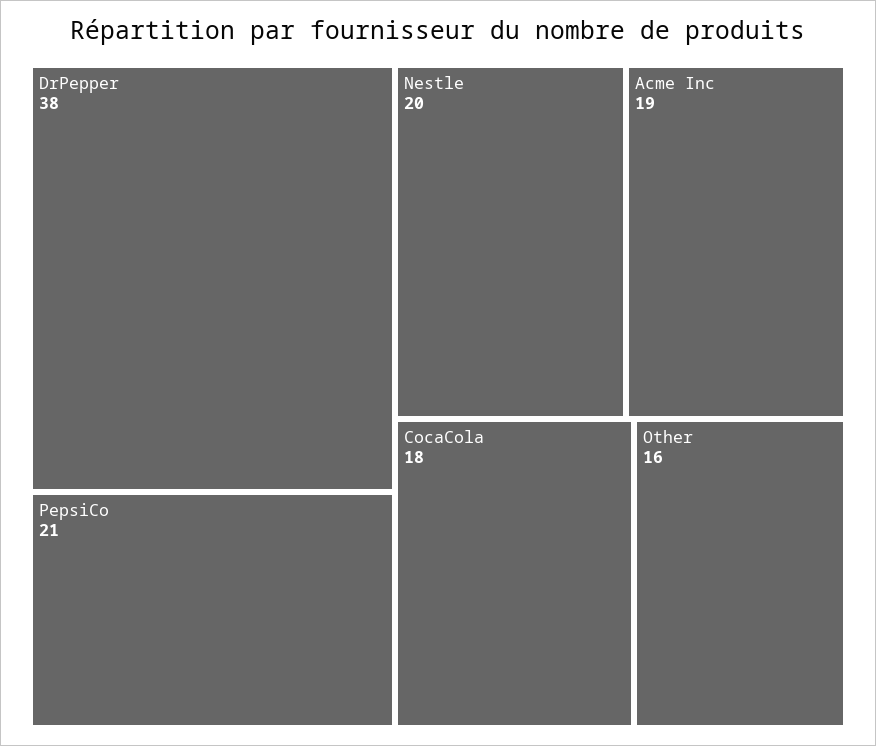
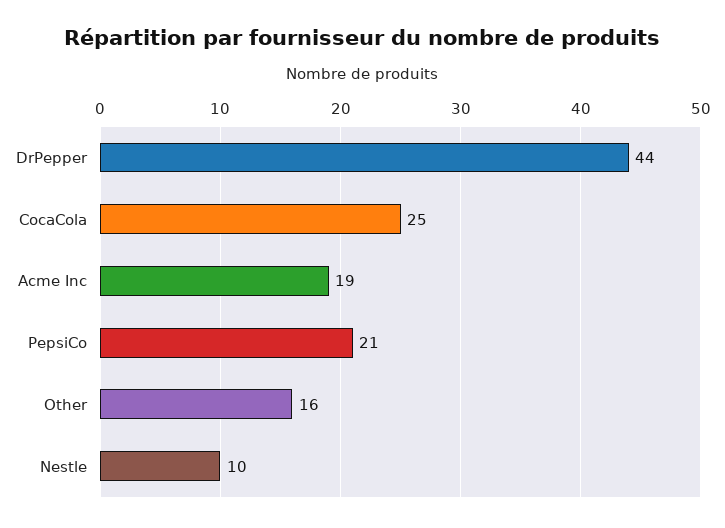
DrPepper: 38 -> 44
Nestle: 20 -> 10
CocaCola: 18 -> 25

